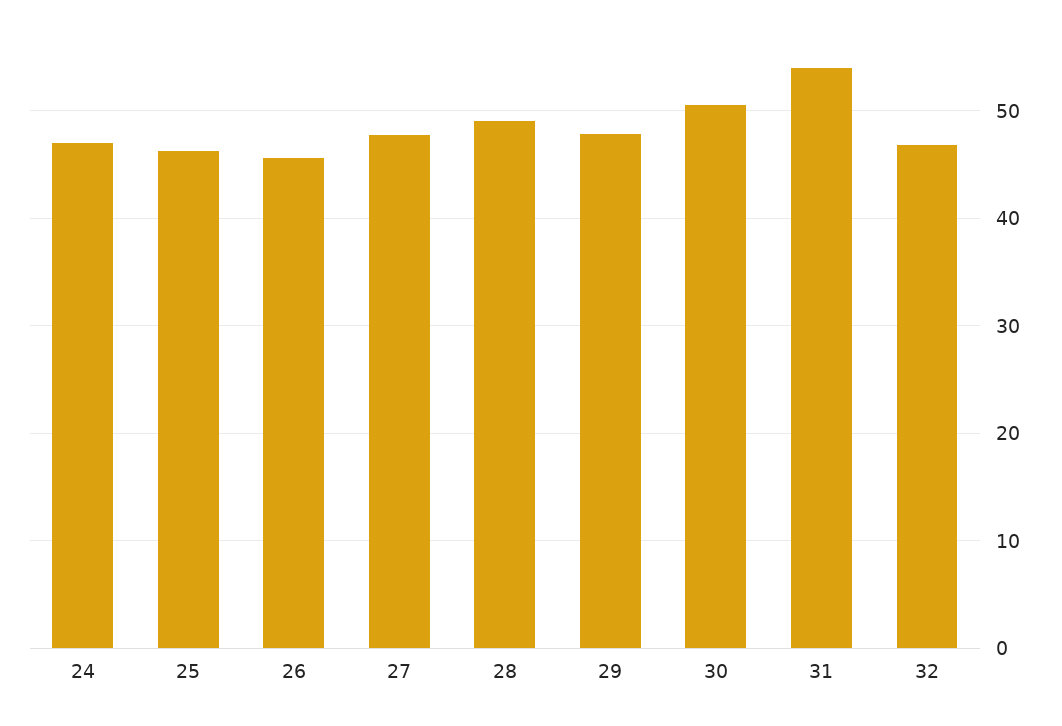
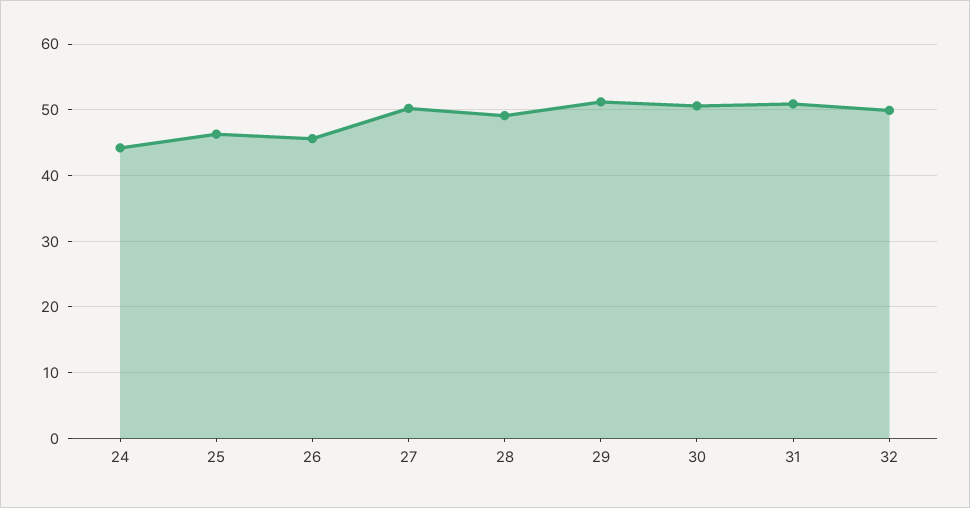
24: 47 -> 44
27: 48 -> 50
29: 48 -> 51
31: 54 -> 51
32: 47 -> 50

